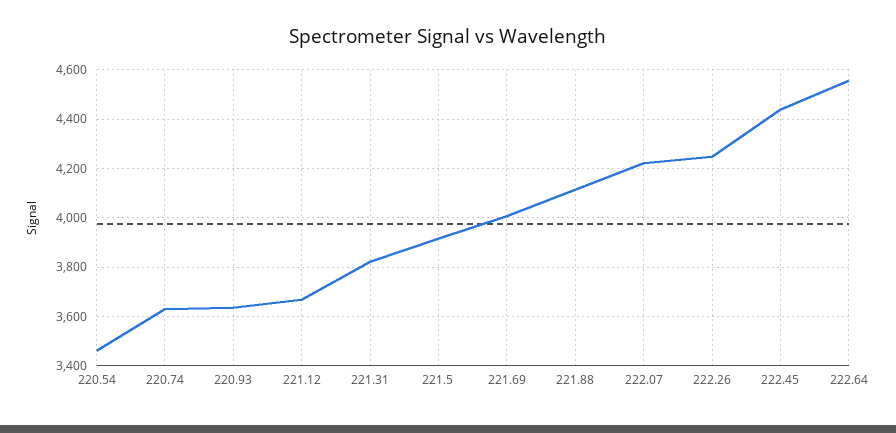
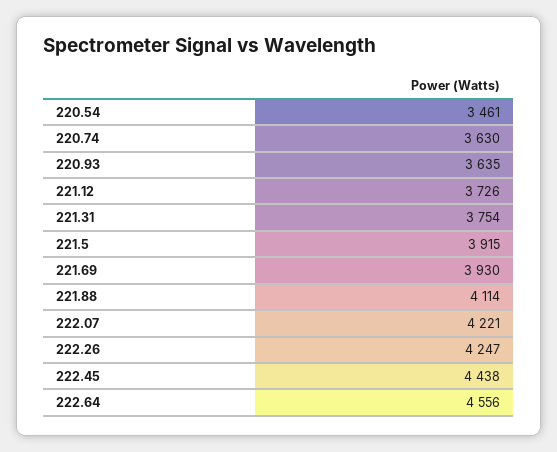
221.12: 3675 -> 3726
221.31: 3825 -> 3754
221.69: 4000 -> 3930

